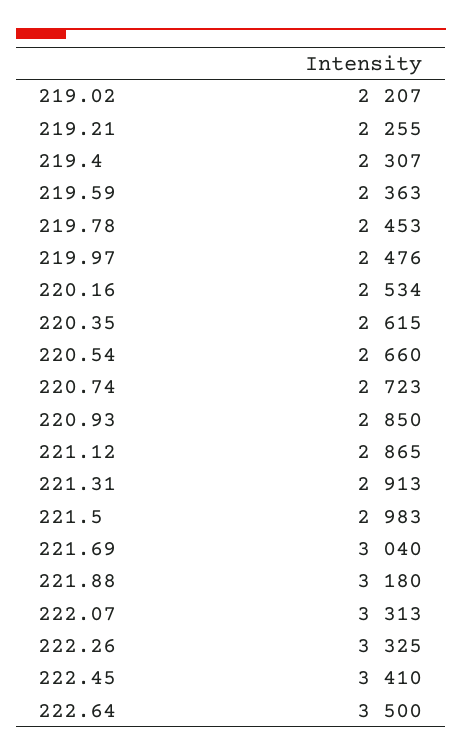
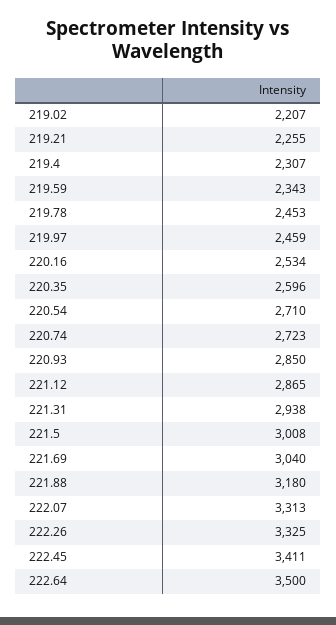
219.59: 2363 -> 2343
219.97: 2476 -> 2459
220.35: 2615 -> 2596
220.54: 2660 -> 2710
221.31: 2913 -> 2938
221.5: 2983 -> 3008
222.45: 3410 -> 3411

